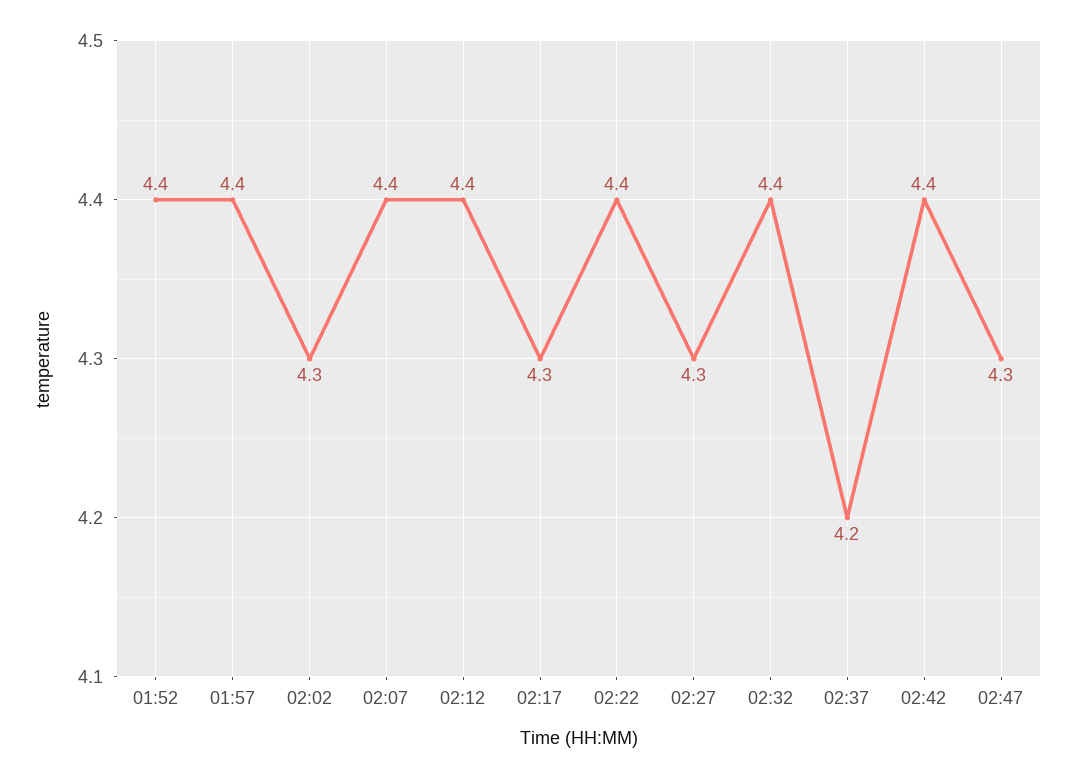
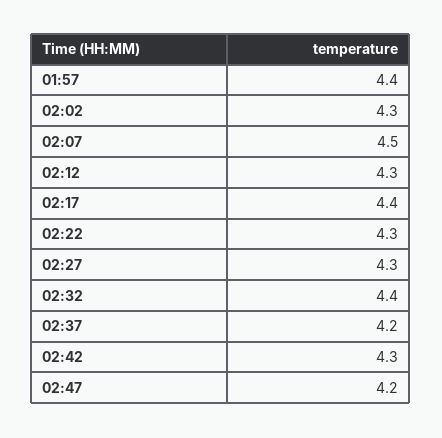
01:52: 4.4 -> none
02:07: 4.4 -> 4.5
02:12: 4.4 -> 4.3
02:17: 4.3 -> 4.4
02:22: 4.4 -> 4.3
02:42: 4.4 -> 4.3
02:47: 4.3 -> 4.2

